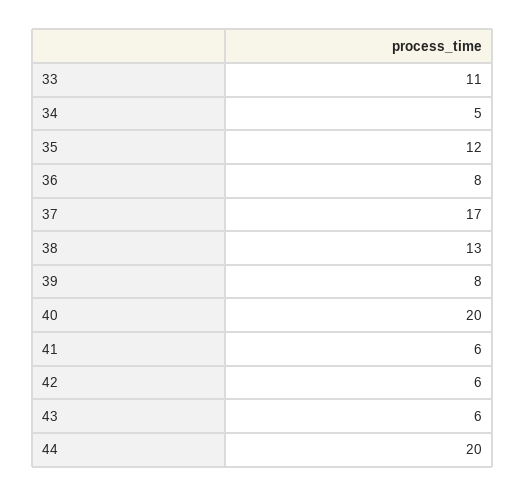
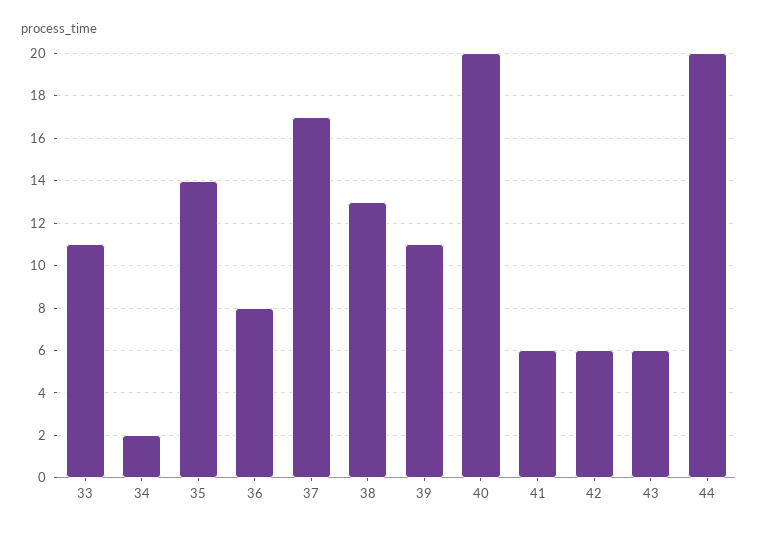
34: 5 -> 2
35: 12 -> 14
39: 8 -> 11

